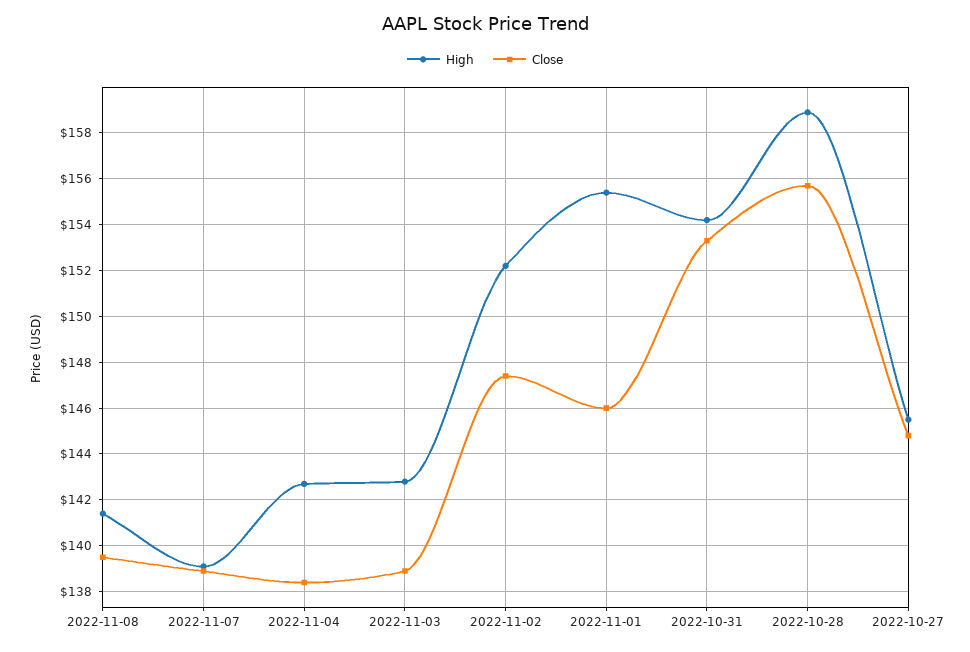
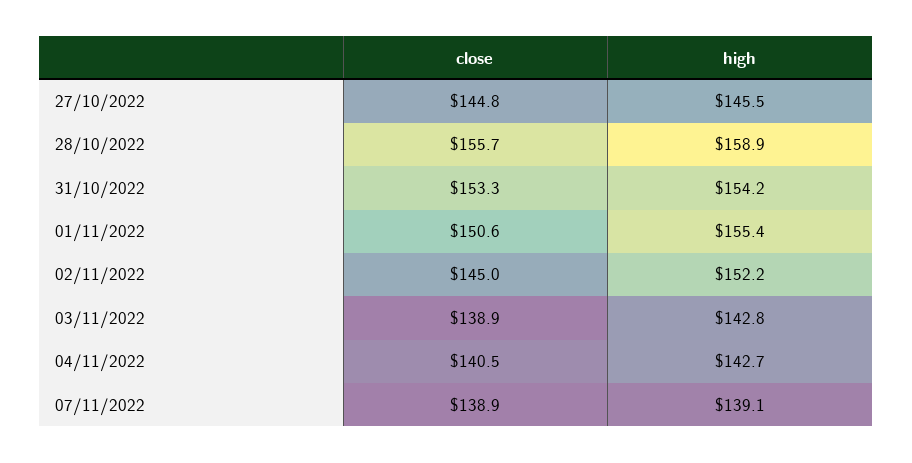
High, 2022-11-08: 141.5 -> none
Close, 2022-11-08: 139.5 -> none
Close, 2022-11-04: 138.5 -> 140.5
Close, 2022-11-02: 147.5 -> 145
Close, 2022-11-01: 146 -> 150.6

